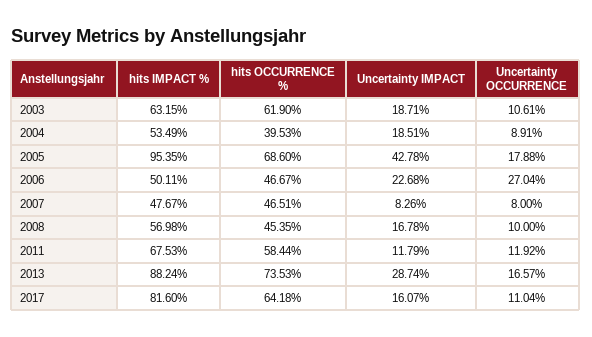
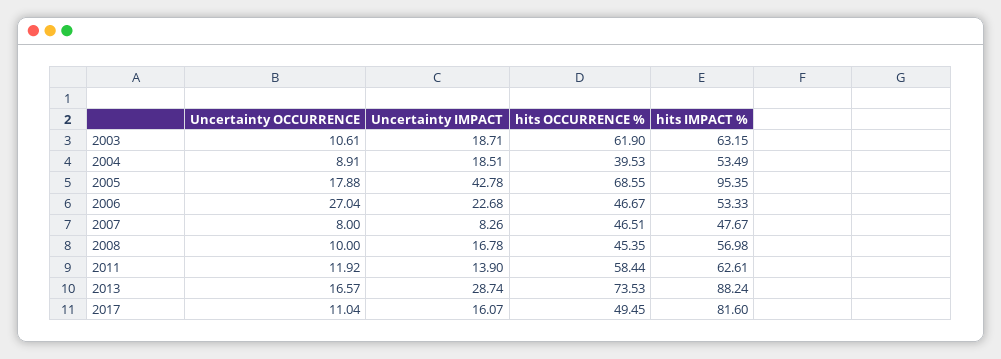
hits OCCURRENCE %, 2005: 68.6 -> 68.55
hits IMPACT %, 2006: 50.11 -> 53.33
hits IMPACT %, 2011: 67.53 -> 62.61
Uncertainty IMPACT, 2011: 11.79 -> 13.9
hits OCCURRENCE %, 2017: 64.18 -> 49.45

